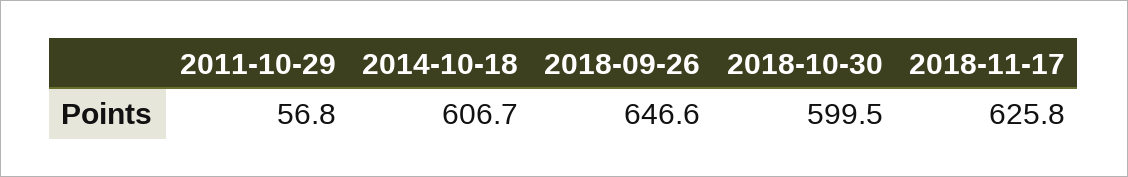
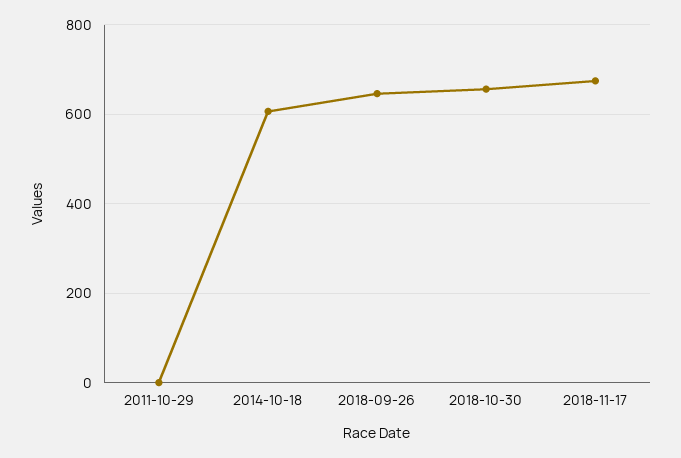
2011-10-29: 56.8 -> 0
2018-10-30: 599.5 -> 660
2018-11-17: 625.8 -> 680

